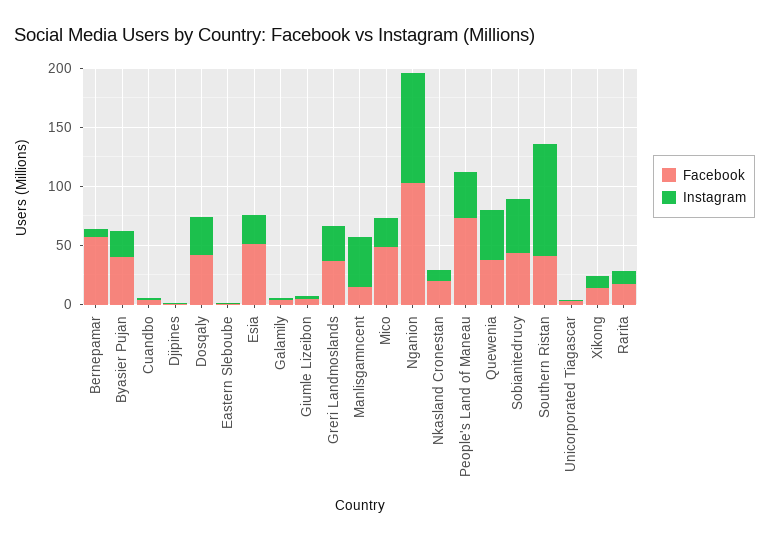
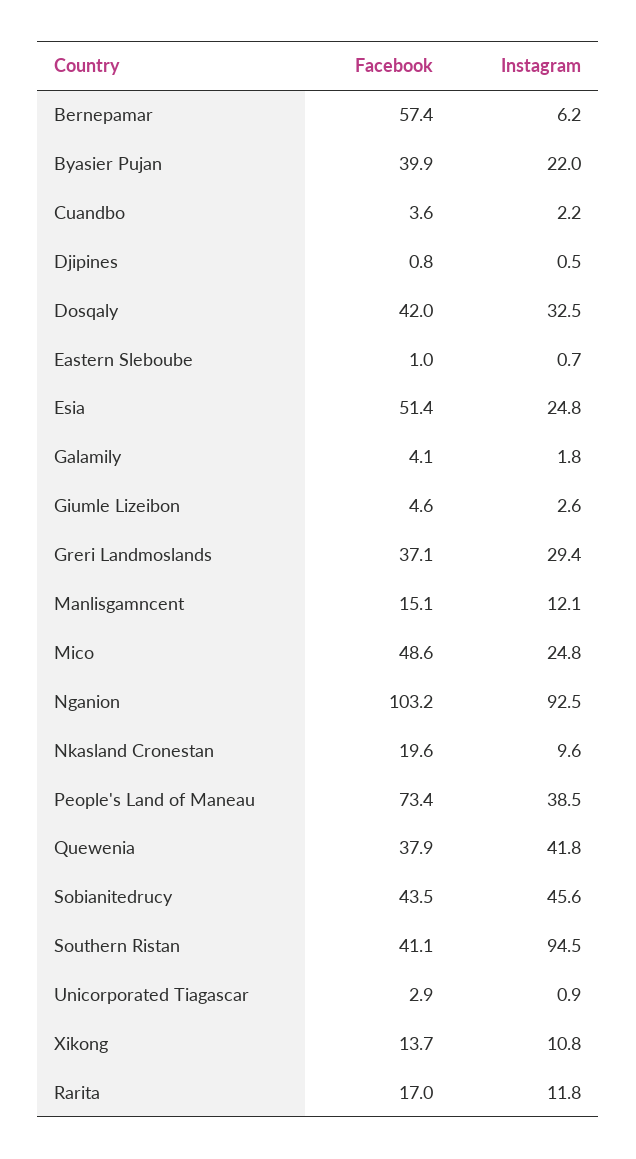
Instagram, Manlisgamncent: 40 -> 12.1

